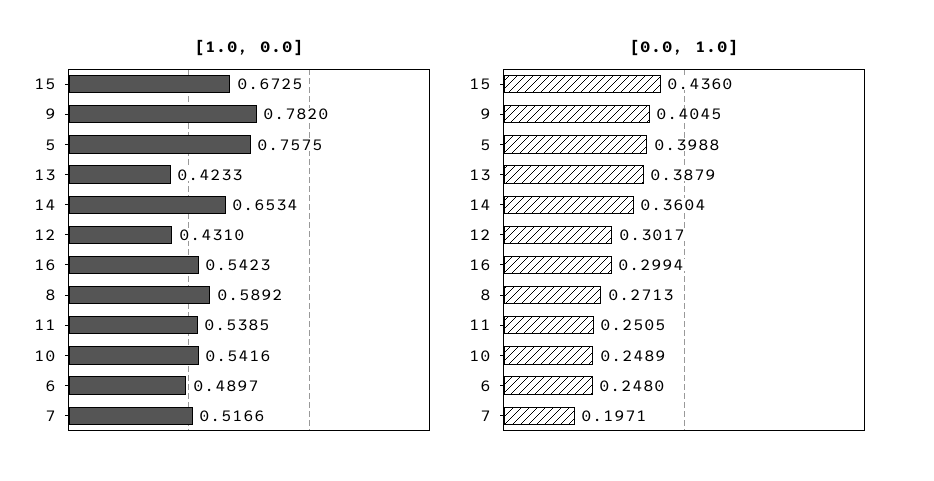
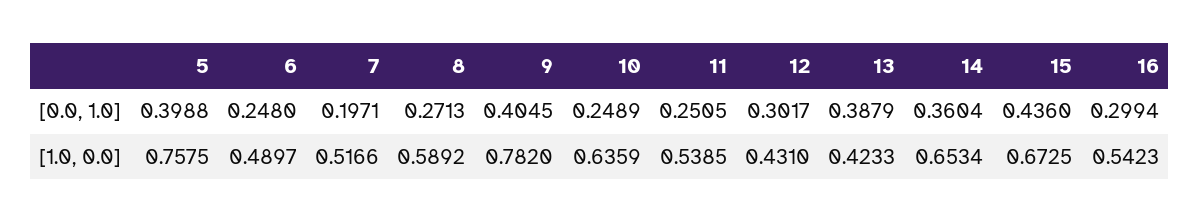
[1.0, 0.0], 10: 0.5416 -> 0.6359

